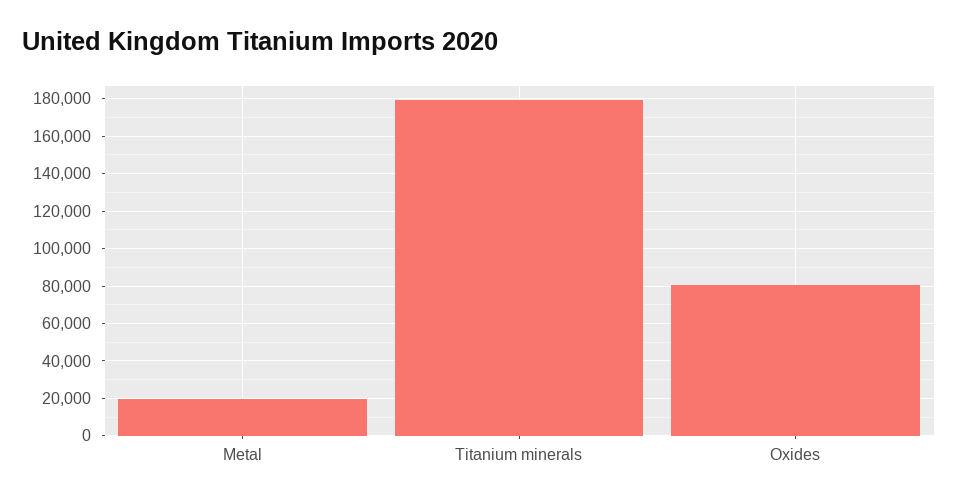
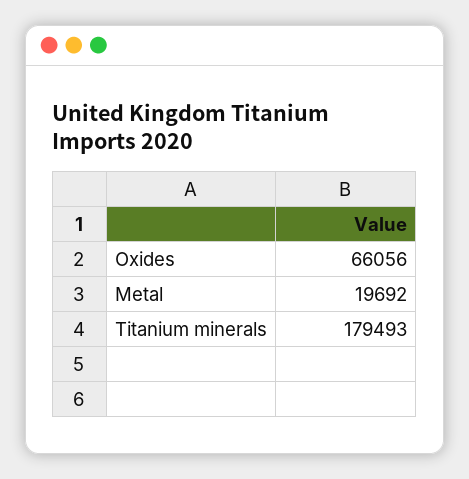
Oxides: 80000 -> 66056

